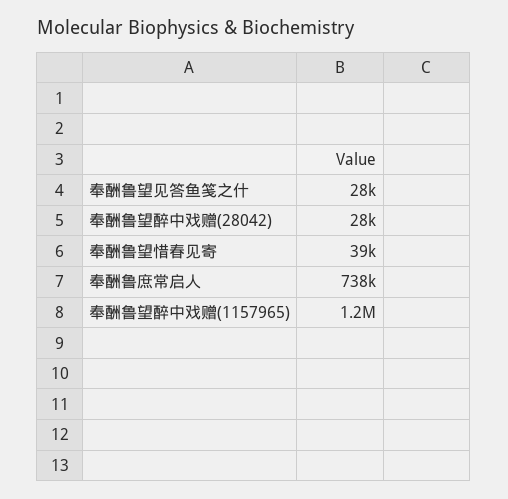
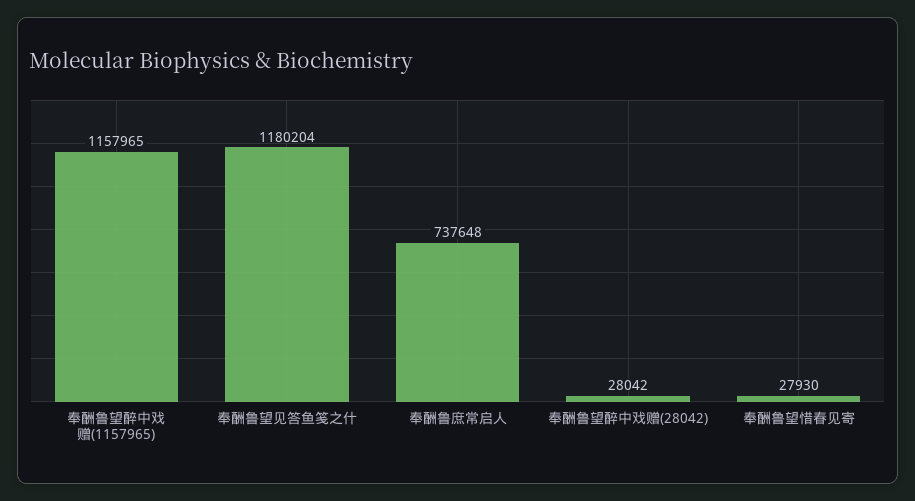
奉酬鲁望见答鱼笺之什: 28000 -> 1180204
奉酬鲁望惜春见寄: 39000 -> 27930

